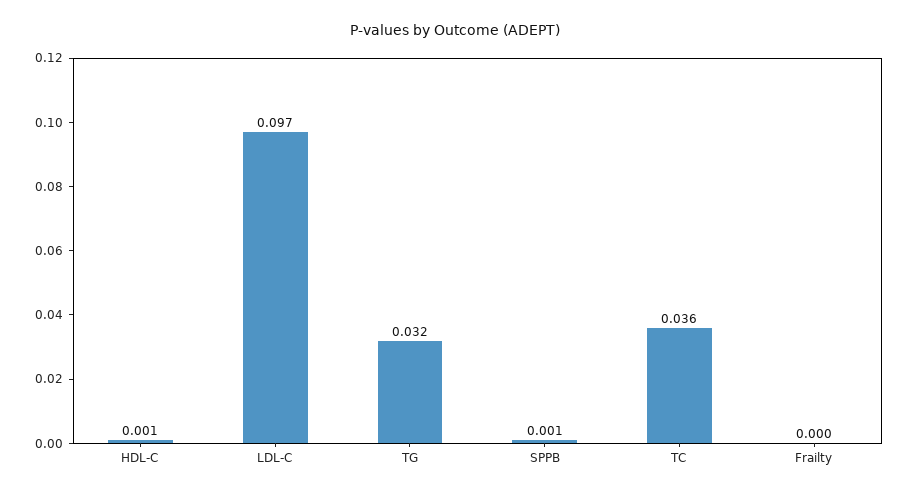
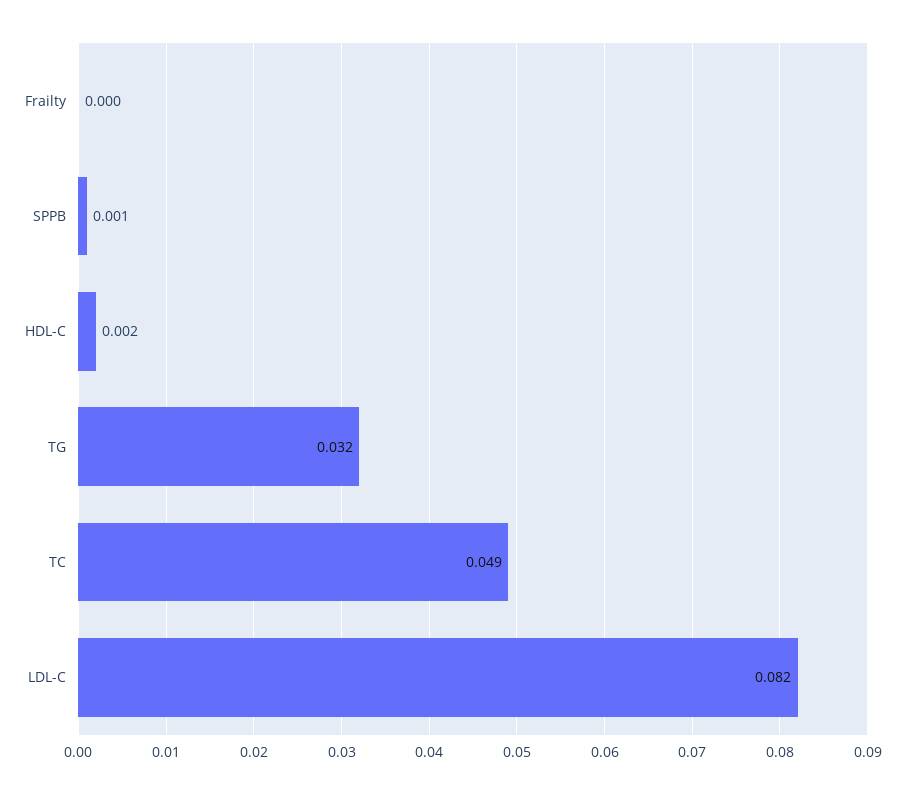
HDL-C: 0.001 -> 0.002
LDL-C: 0.097 -> 0.082
TC: 0.036 -> 0.049

